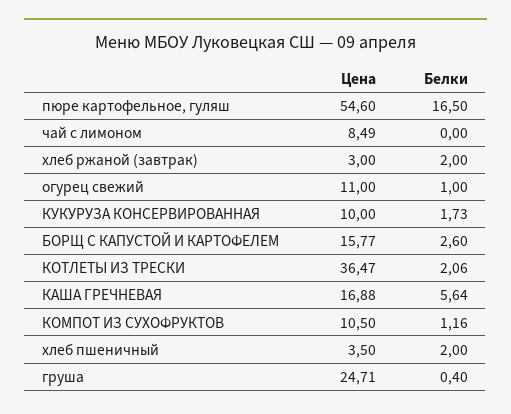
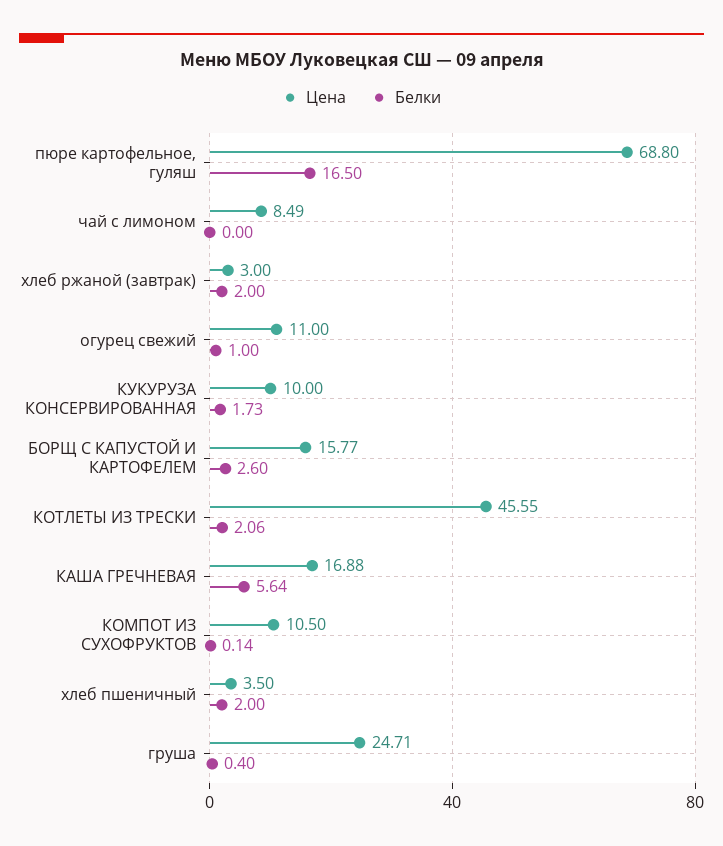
Цена, пюре картофельное, гуляш: 54.6 -> 68.8
Цена, КОТЛЕТЫ ИЗ ТРЕСКИ: 36.47 -> 45.55
Белки, КОМПОТ ИЗ СУХОФРУКТОВ: 1.16 -> 0.14

